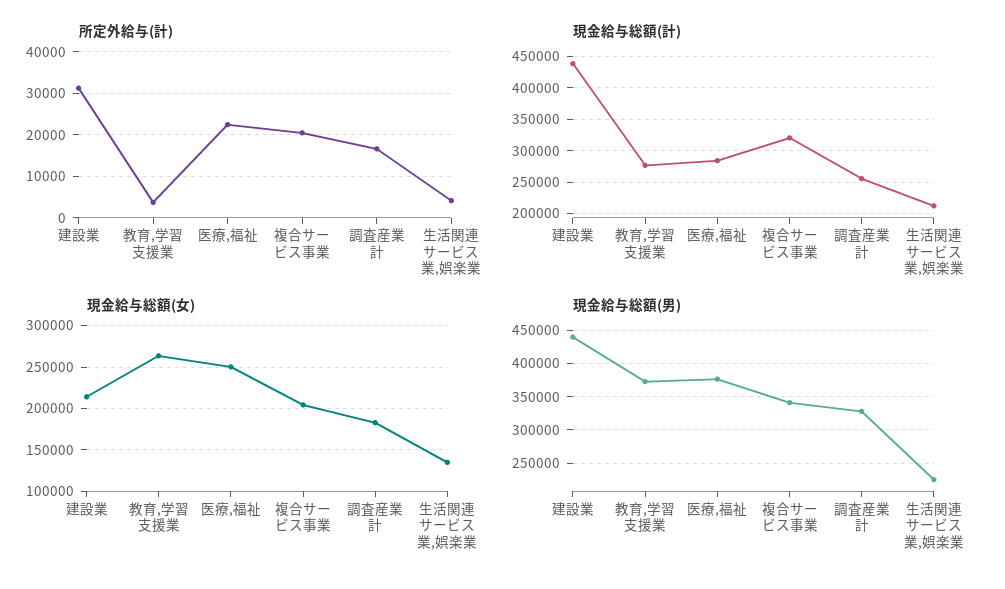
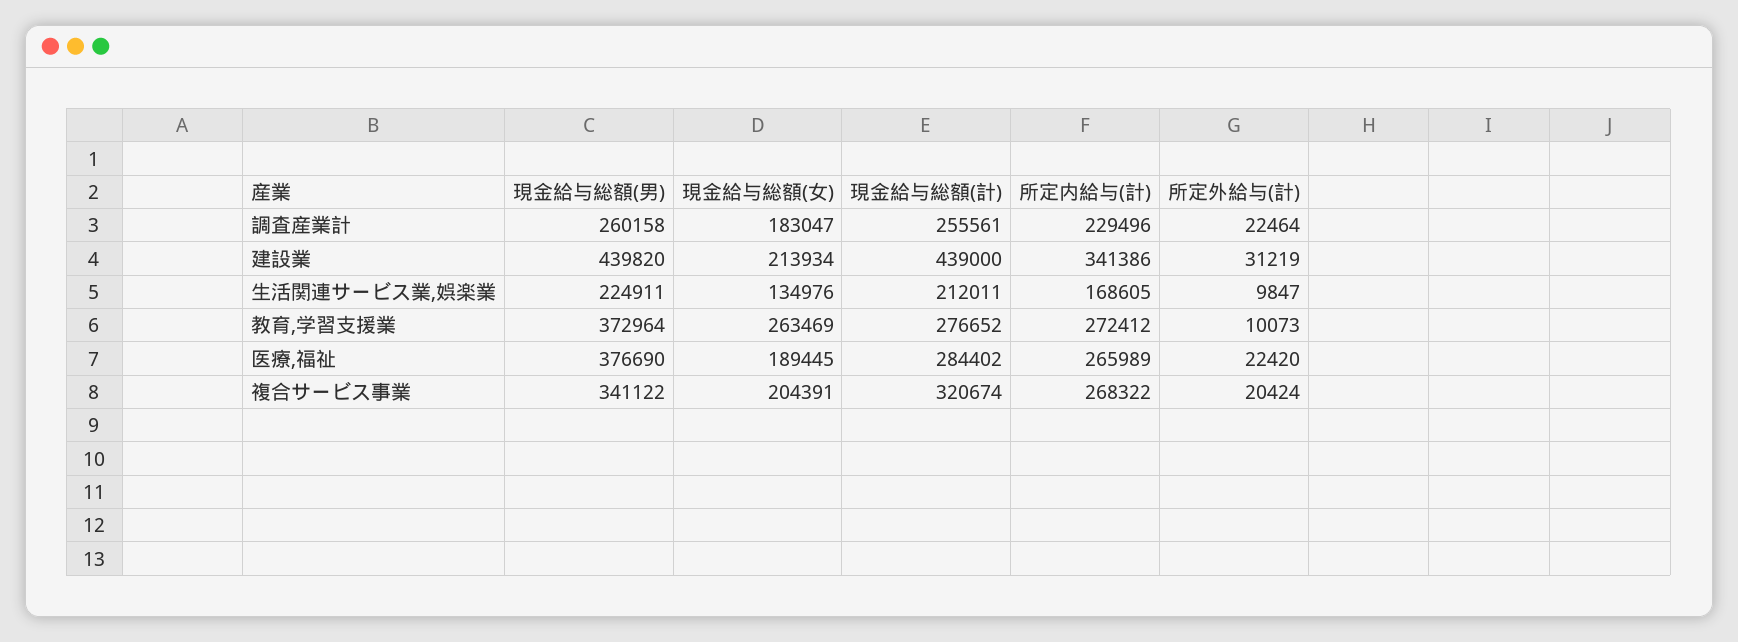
所定外給与(計), 教育,学習支援業: 4000 -> 10073
所定外給与(計), 調査産業計: 16000 -> 22464
所定外給与(計), 生活関連サービス業,娯楽業: 4000 -> 9847
現金給与総額(女), 医療,福祉: 250000 -> 189445
現金給与総額(男), 調査産業計: 330000 -> 260158
所定内給与(計), 調査産業計: none -> 229496
所定内給与(計), 建設業: none -> 341386
所定内給与(計), 生活関連サービス業,娯楽業: none -> 168605
所定内給与(計), 教育,学習支援業: none -> 272412
所定内給与(計), 医療,福祉: none -> 265989
所定内給与(計), 複合サービス事業: none -> 268322

